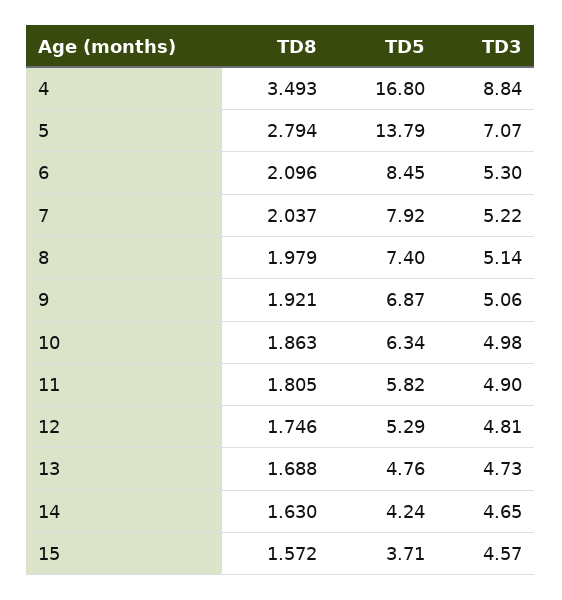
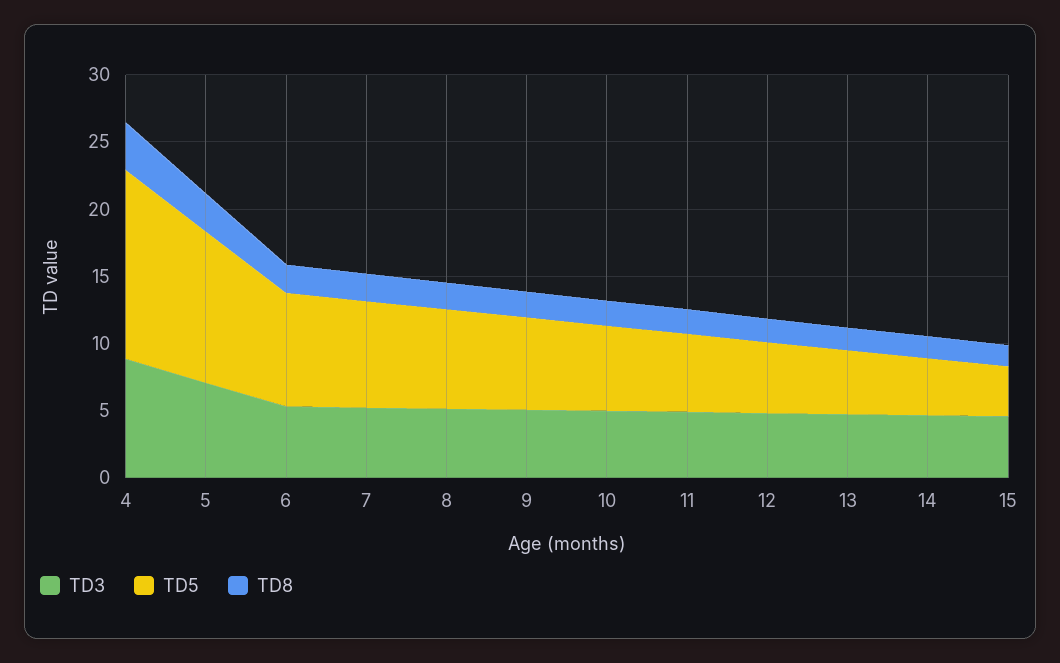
TD5, 4: 16.8 -> 14
TD5, 5: 13.79 -> 11

